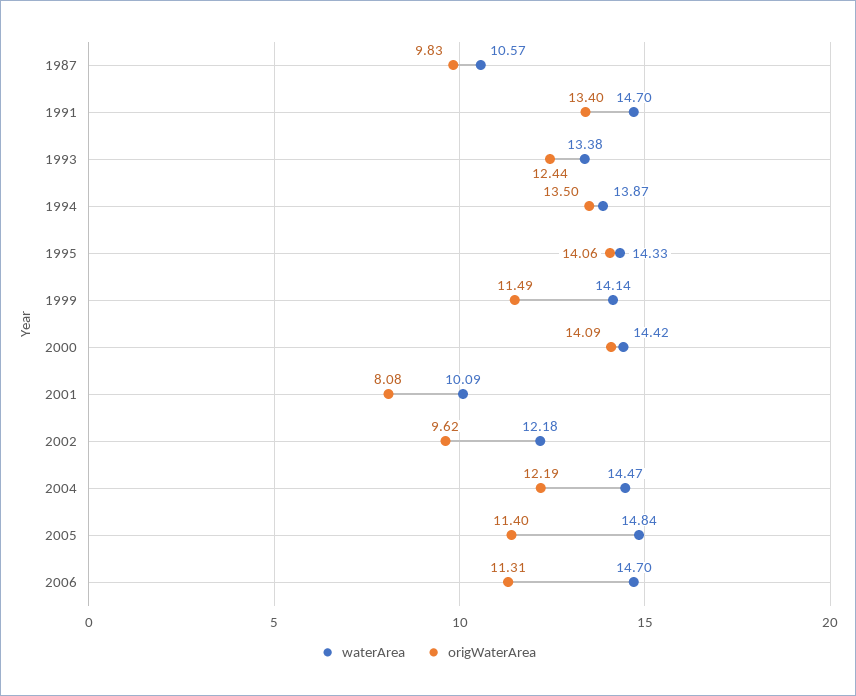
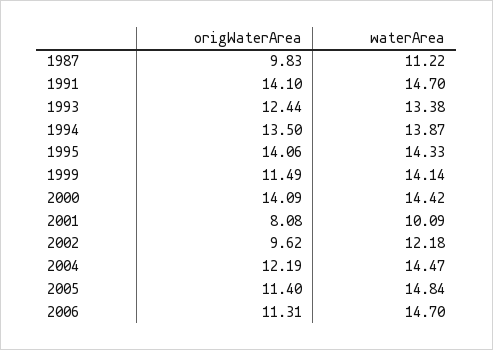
waterArea, 1987: 10.57 -> 11.22
origWaterArea, 1991: 13.4 -> 14.1

